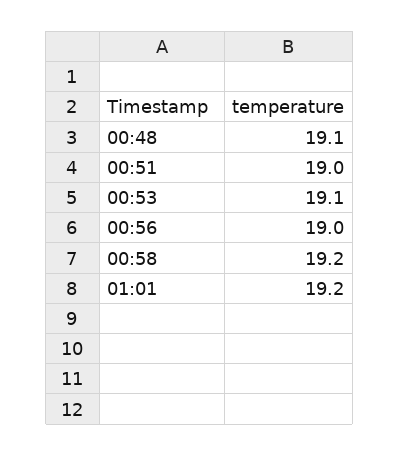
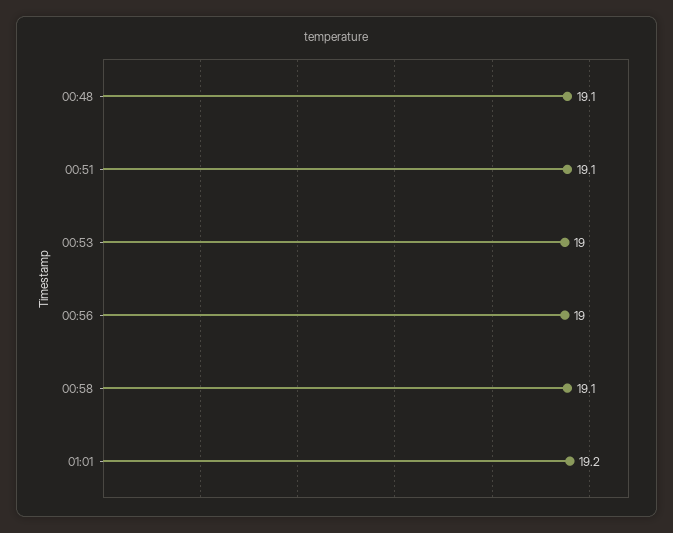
00:51: 19 -> 19.1
00:53: 19.1 -> 19
00:58: 19.2 -> 19.1

